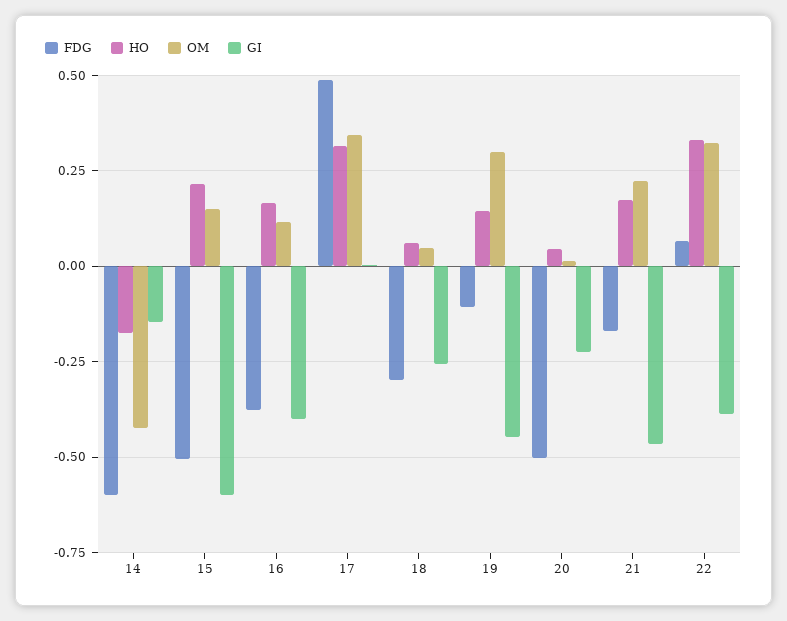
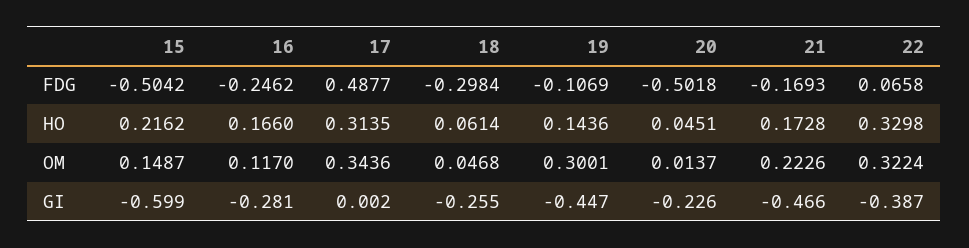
FDG, 14: -0.6 -> none
HO, 14: -0.175 -> none
OM, 14: -0.425 -> none
GI, 14: -0.15 -> none
FDG, 16: -0.375 -> -0.2462
GI, 16: -0.4 -> -0.281

